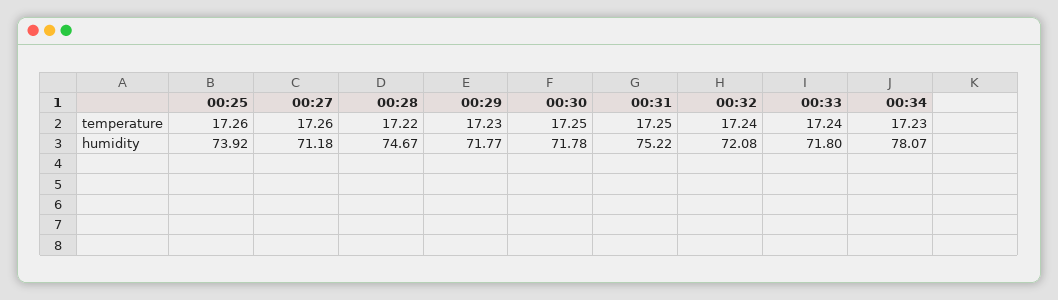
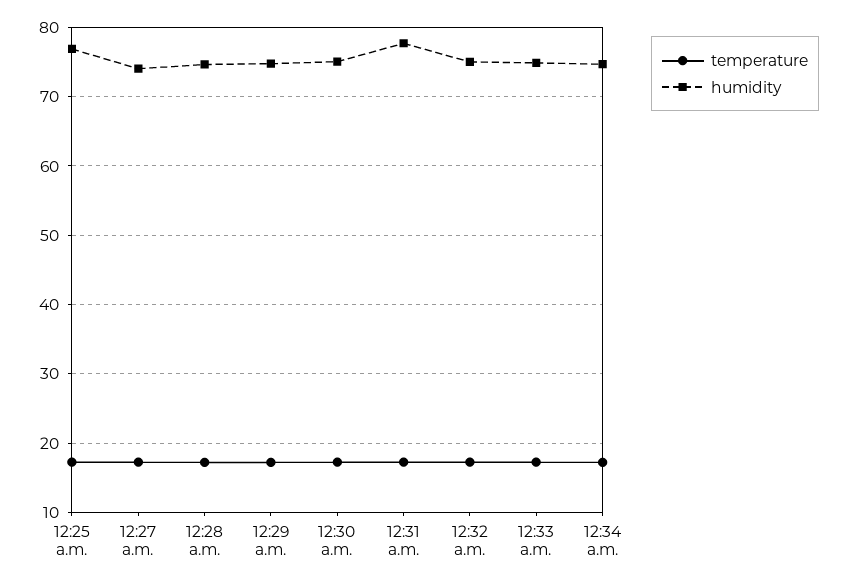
humidity, 00:25: 73.92 -> 77
humidity, 00:27: 71.18 -> 74
humidity, 00:29: 71.77 -> 75
humidity, 00:30: 71.78 -> 75
humidity, 00:31: 75.22 -> 78
humidity, 00:32: 72.08 -> 75
humidity, 00:33: 71.8 -> 75
humidity, 00:34: 78.07 -> 75

